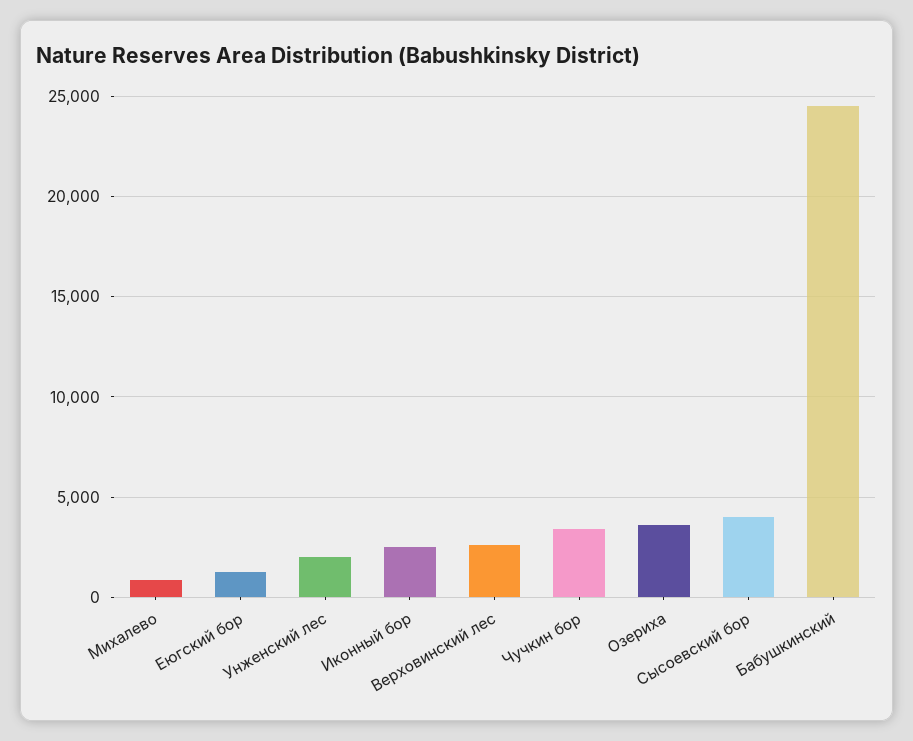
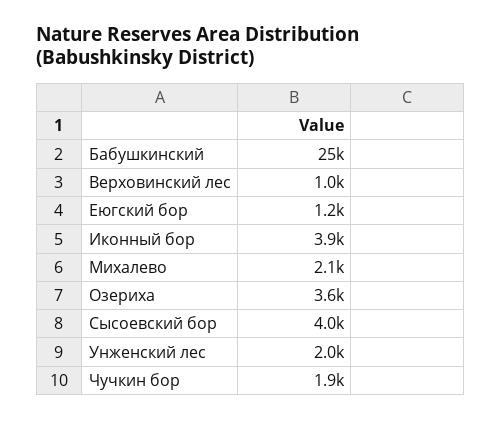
Михалево: 1000 -> 2100
Иконный бор: 2500 -> 3900
Верховинский лес: 2500 -> 1000
Чучкин бор: 3500 -> 1900

